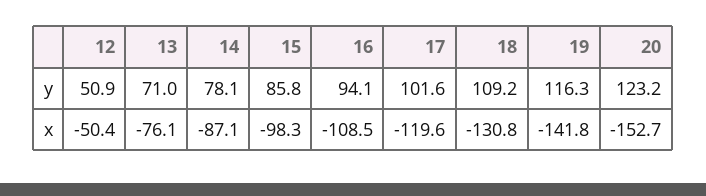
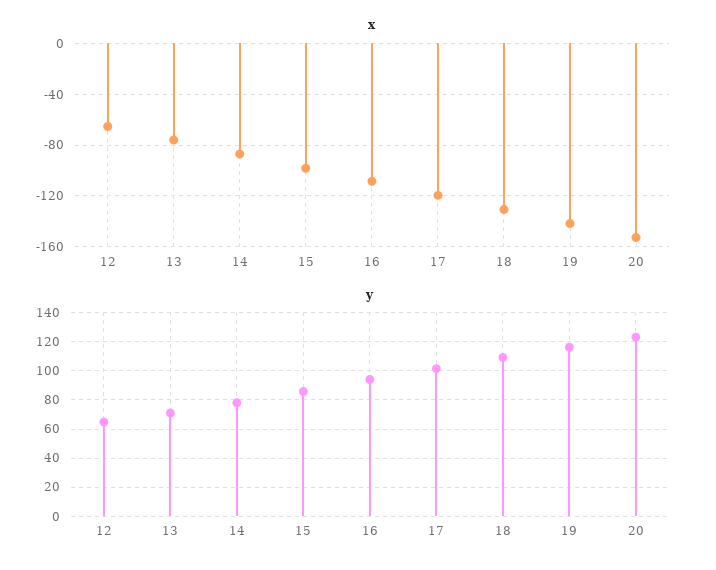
y, 12: 50.9 -> 65
x, 12: -50.4 -> -65

